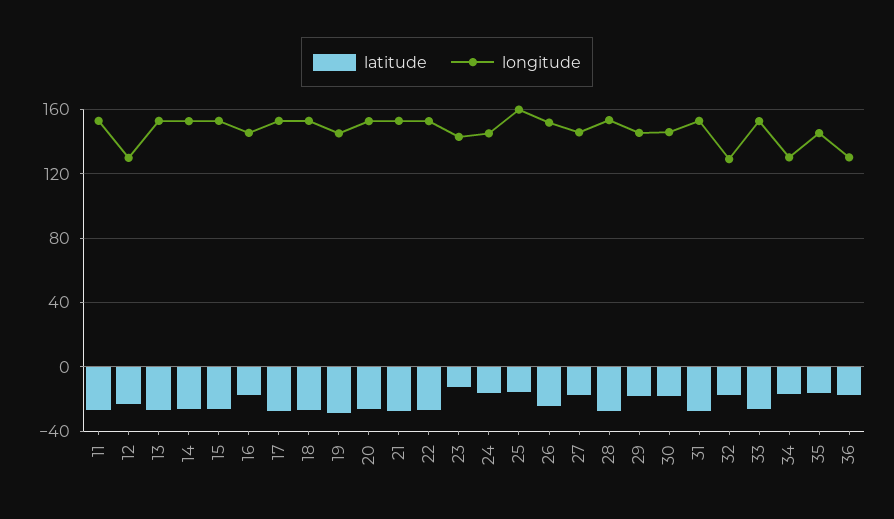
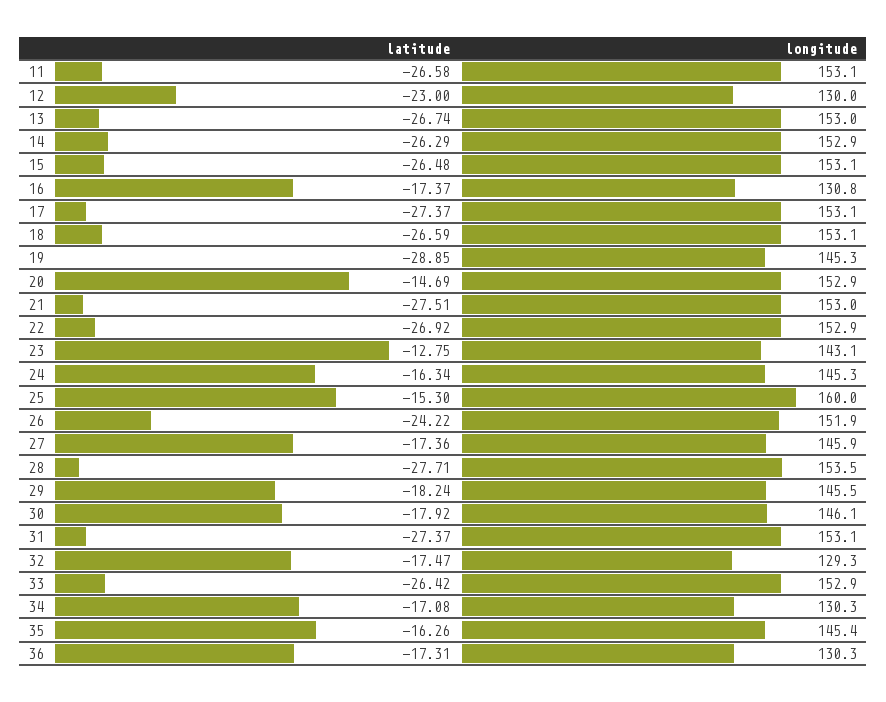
longitude, 16: 145 -> 130.8
latitude, 20: -25 -> -14.69

